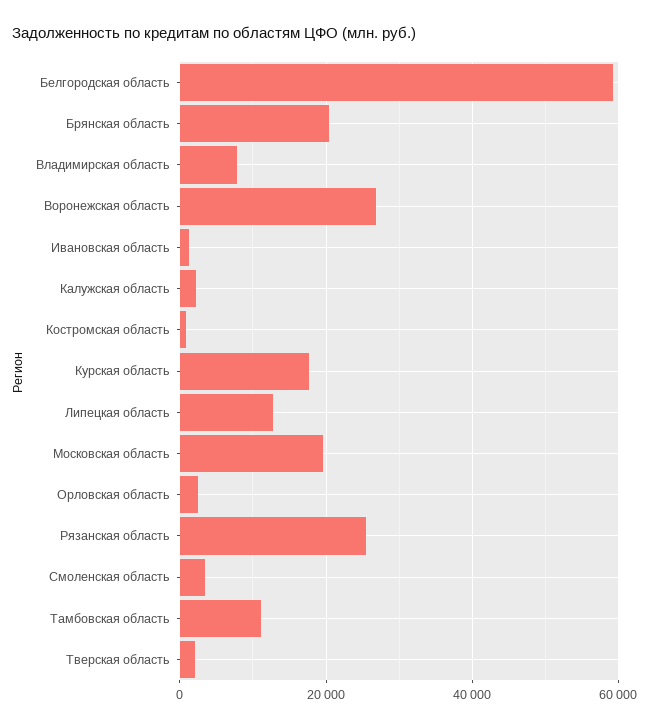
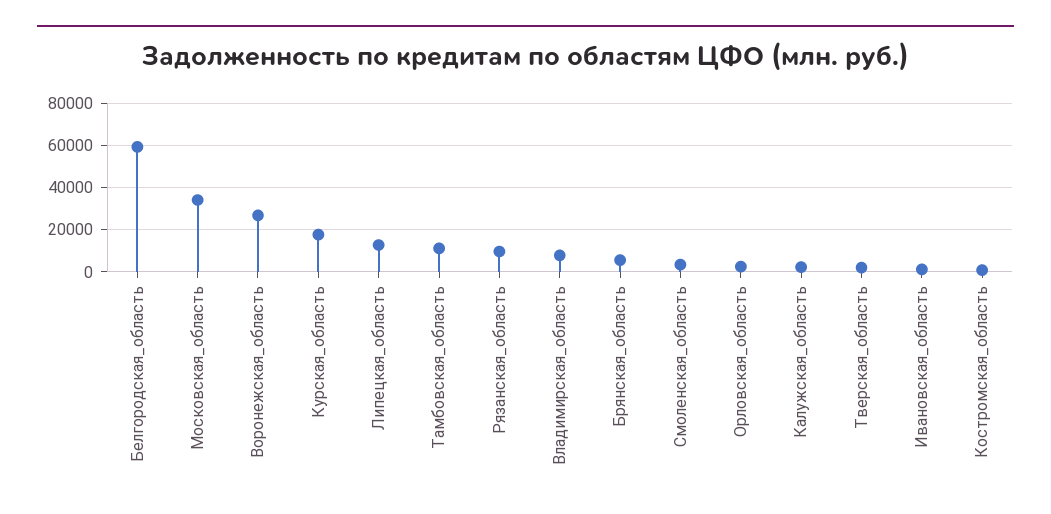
Брянская область: 20000 -> 5000
Московская область: 20000 -> 35000
Рязанская область: 26000 -> 10000

